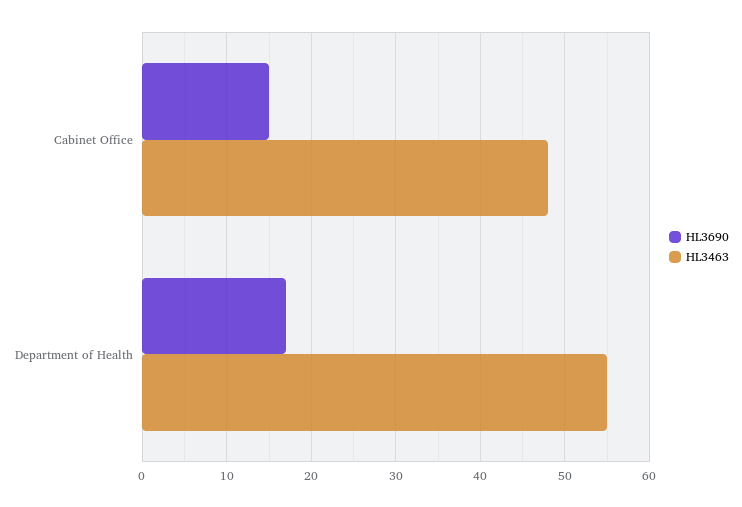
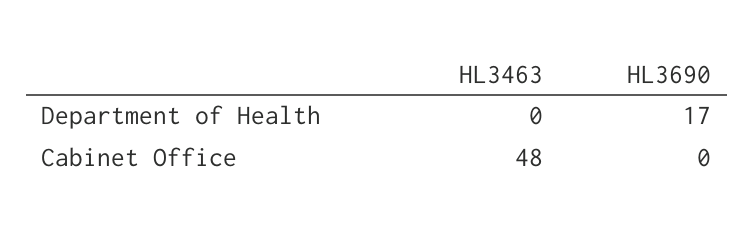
HL3690, Cabinet Office: 15 -> 0
HL3463, Department of Health: 55 -> 0

